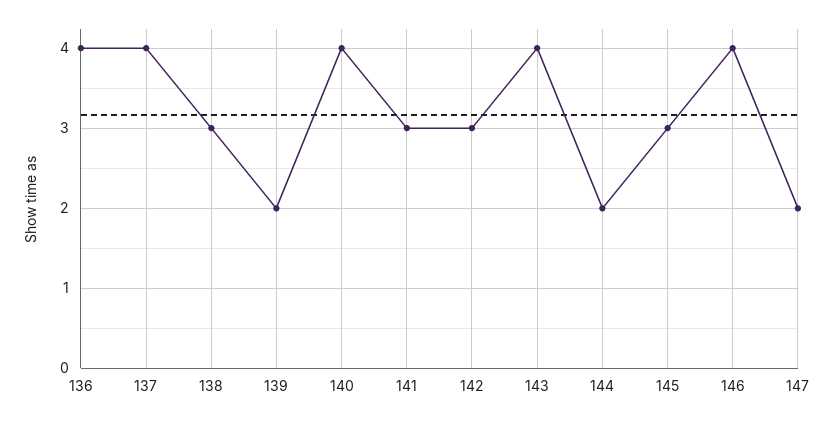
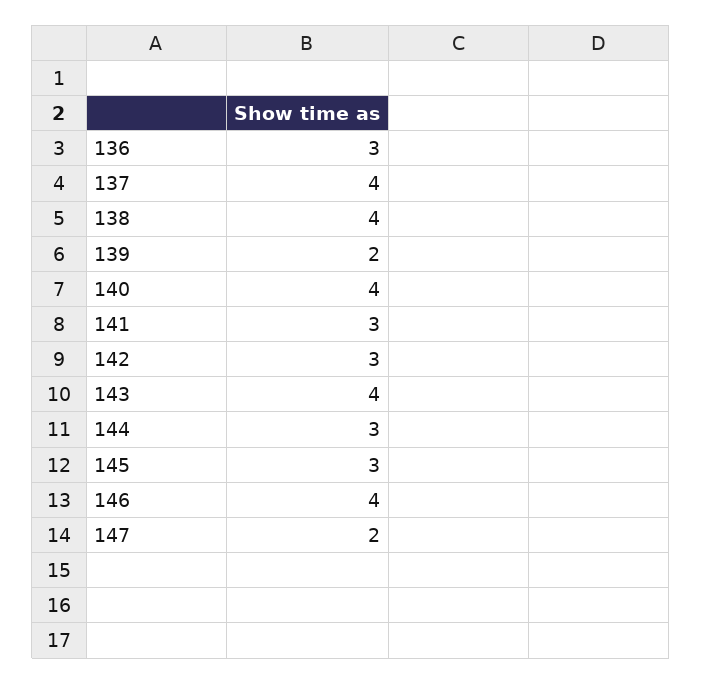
136: 4 -> 3
138: 3 -> 4
144: 2 -> 3

